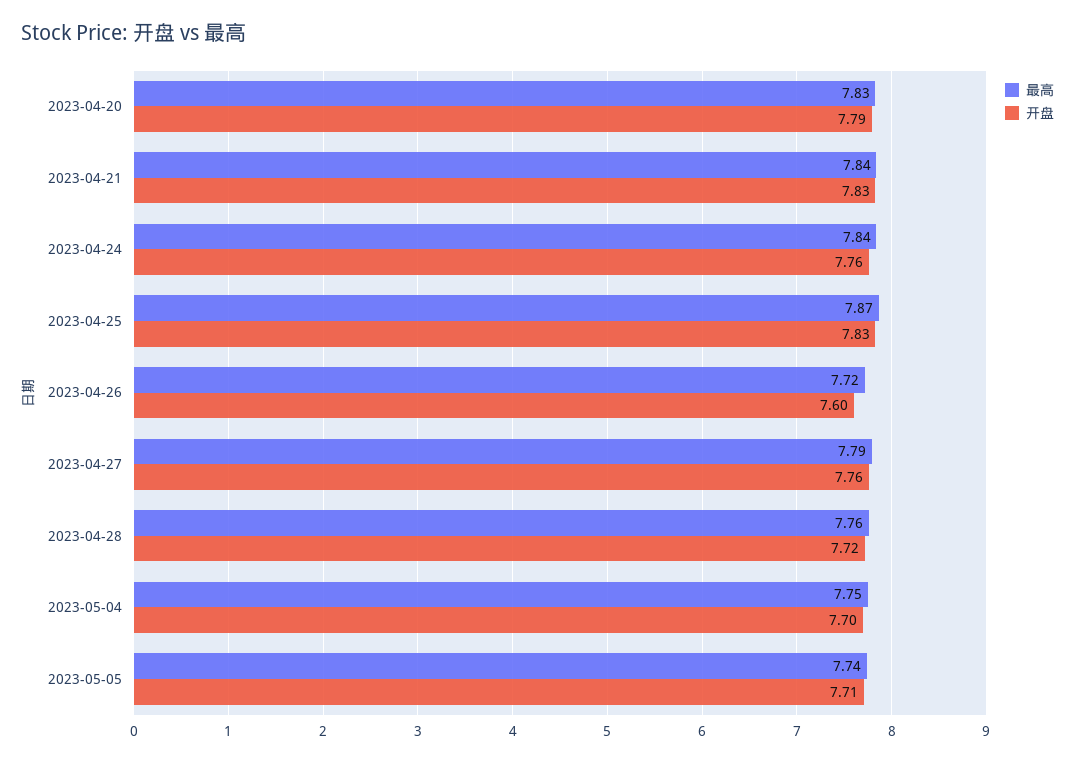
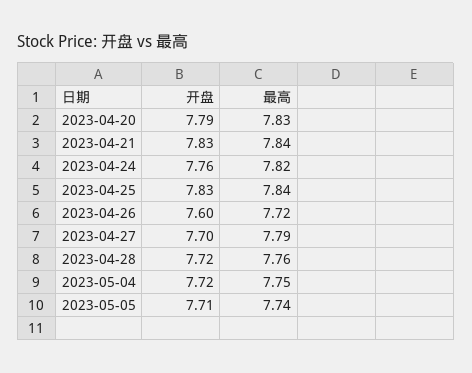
最高, 2023-04-24: 7.84 -> 7.82
最高, 2023-04-25: 7.87 -> 7.84
开盘, 2023-04-27: 7.76 -> 7.7
开盘, 2023-05-04: 7.7 -> 7.72

